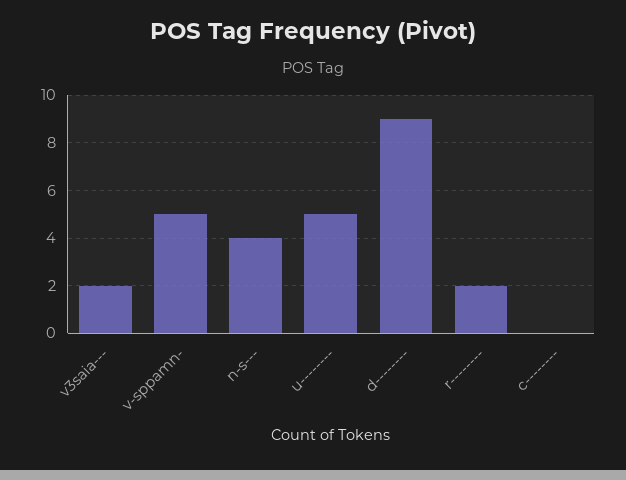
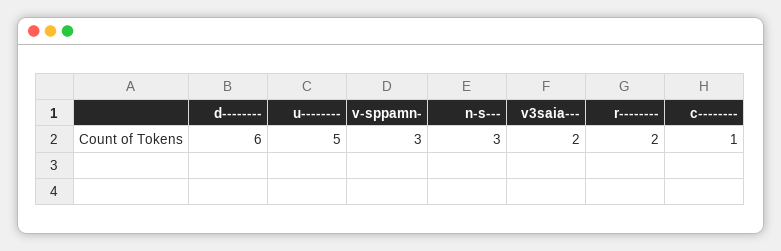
v-sppamn-: 5 -> 3
n-s---: 4 -> 3
d--------: 9 -> 6
c--------: 0 -> 1

